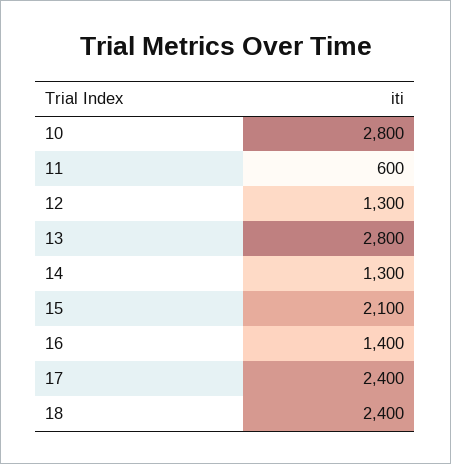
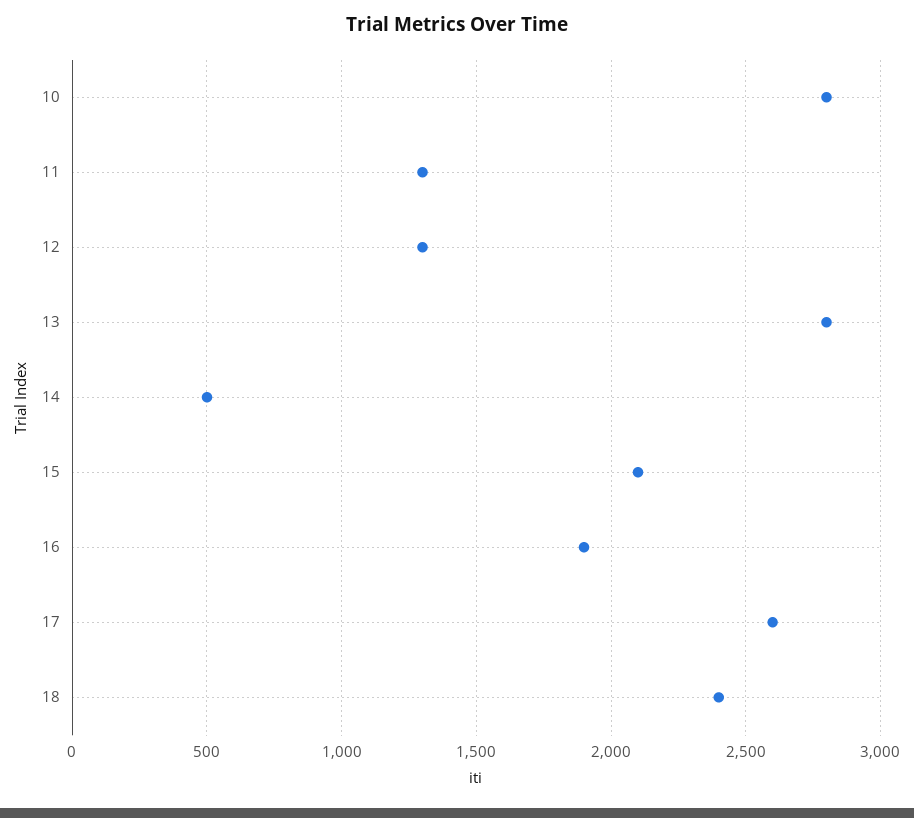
11: 600 -> 1300
14: 1300 -> 500
16: 1400 -> 1900
17: 2400 -> 2600

